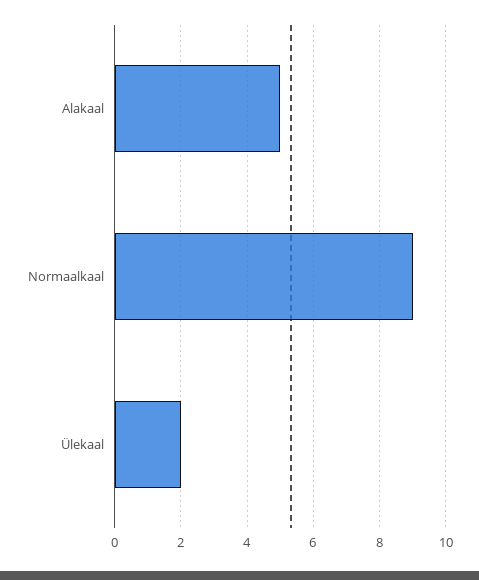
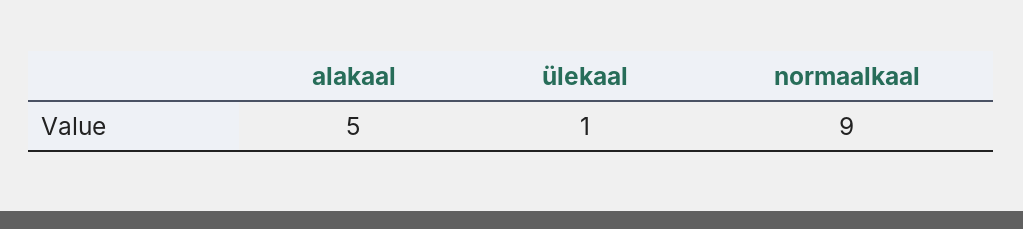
Ülekaal: 2 -> 1

